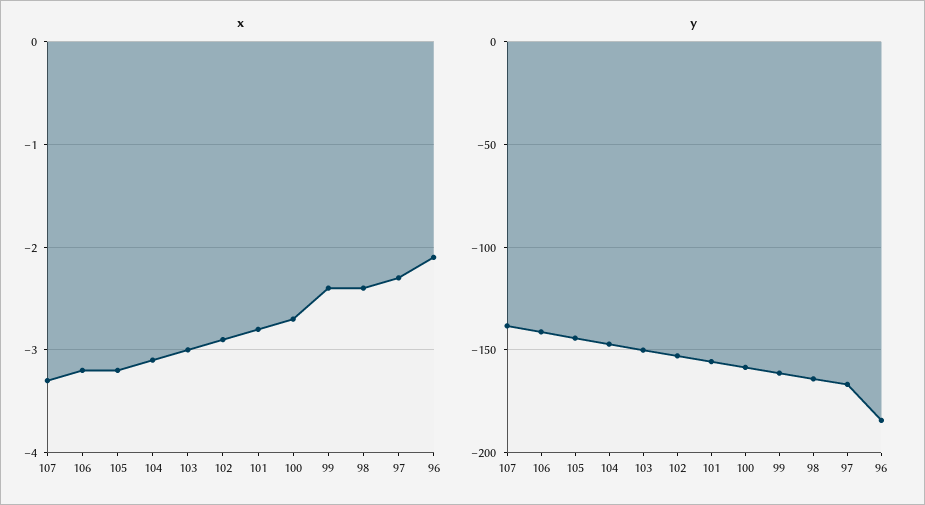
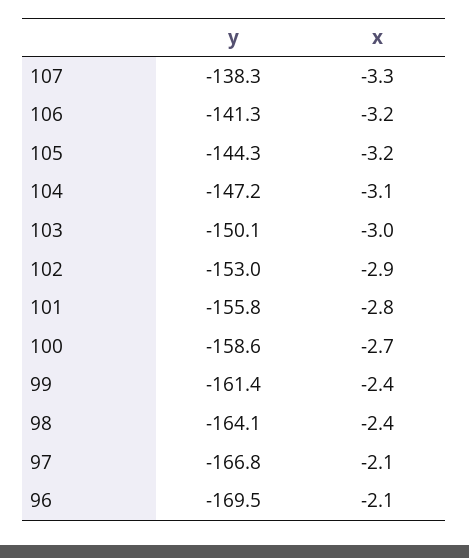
x, 97: -2.3 -> -2.1
y, 96: -185 -> -169.5

